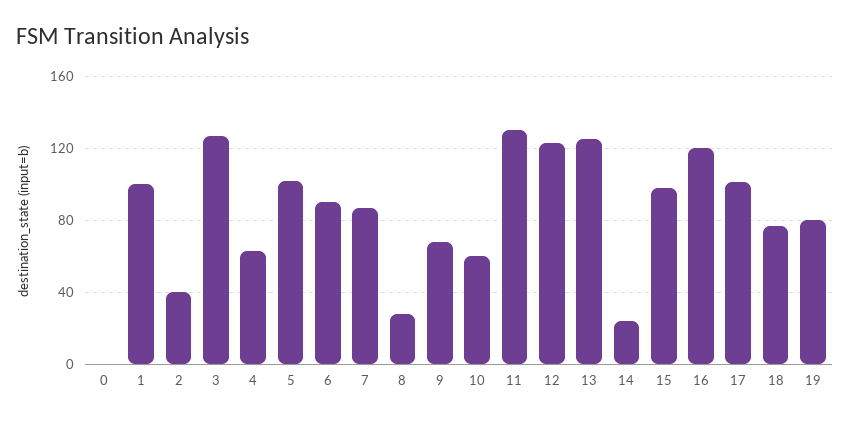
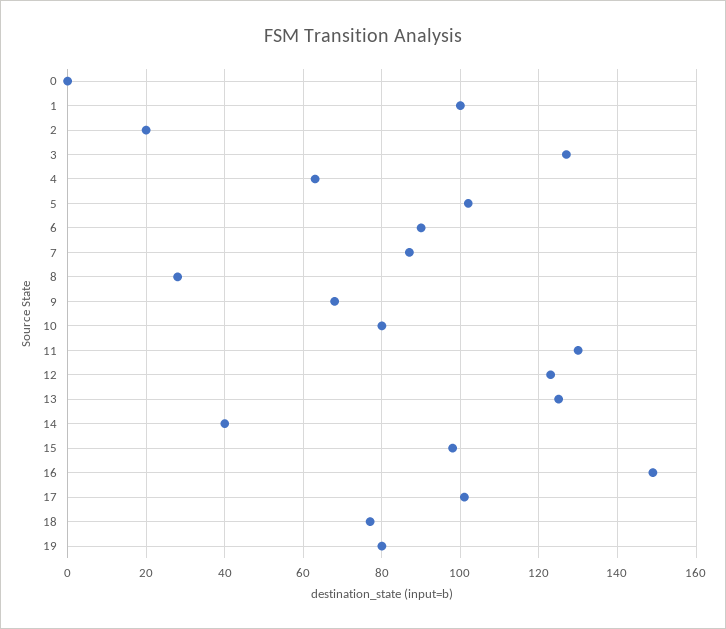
2: 40 -> 20
10: 60 -> 80
14: 25 -> 40
16: 120 -> 150

